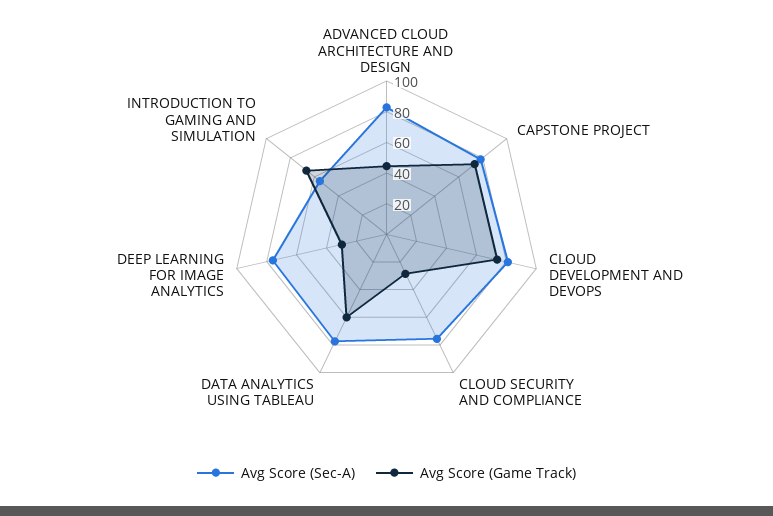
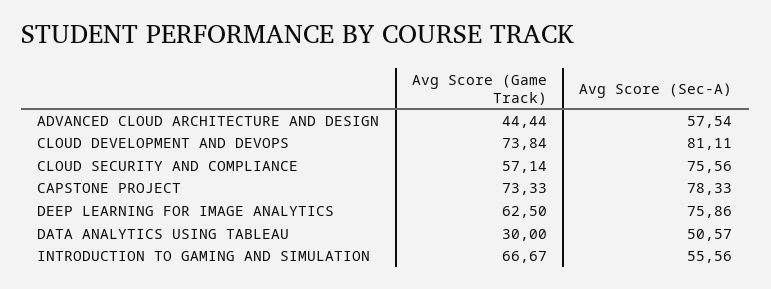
Avg Score (Sec-A), ADVANCED CLOUD ARCHITECTURE AND DESIGN: 80 -> 57.54
Avg Score (Game Track), CLOUD SECURITY AND COMPLIANCE: 30 -> 57.14
Avg Score (Sec-A), DATA ANALYTICS USING TABLEAU: 80 -> 50.57
Avg Score (Game Track), DATA ANALYTICS USING TABLEAU: 60 -> 30
Avg Score (Game Track), DEEP LEARNING FOR IMAGE ANALYTICS: 30 -> 62.5

